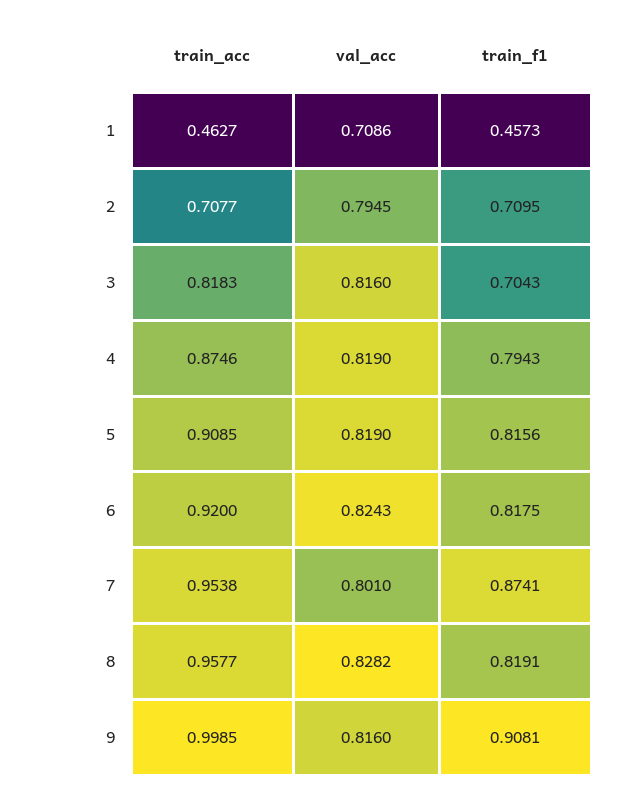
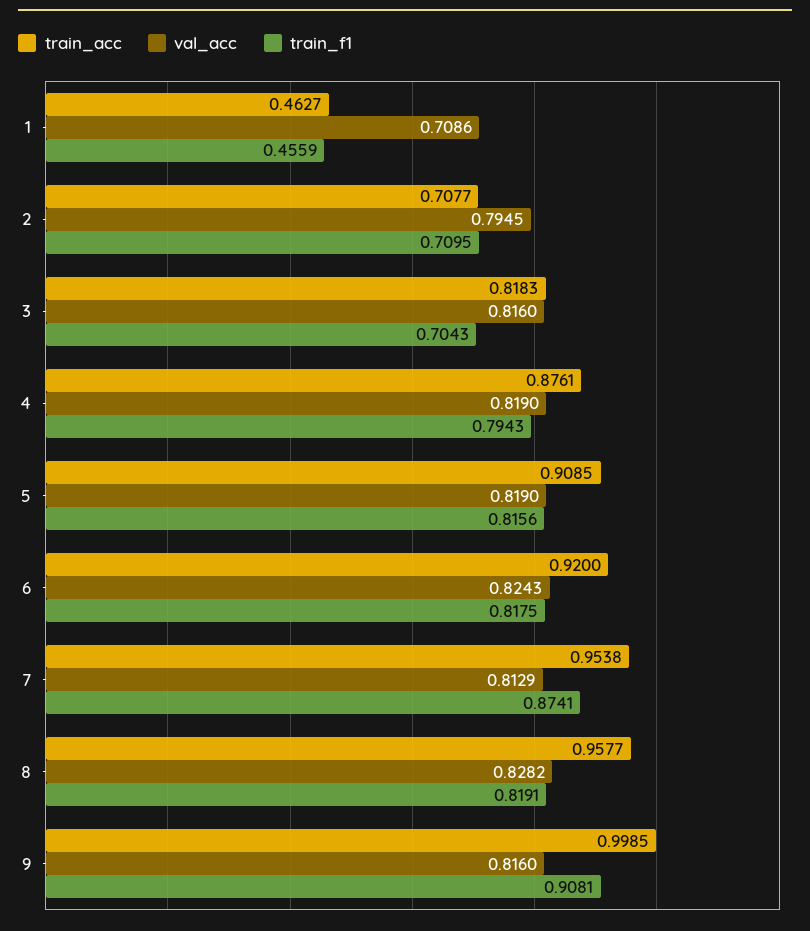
train_f1, 1: 0.4573 -> 0.4559
train_acc, 4: 0.8746 -> 0.8761
val_acc, 7: 0.801 -> 0.8129

